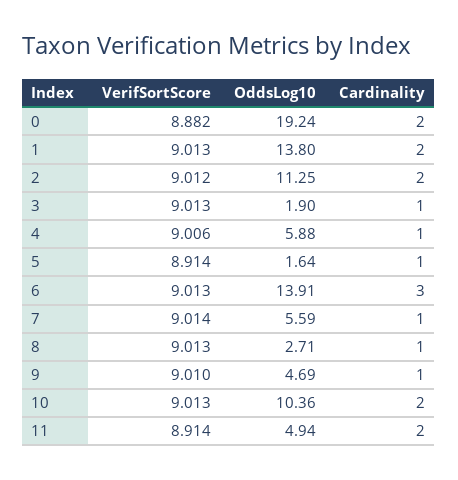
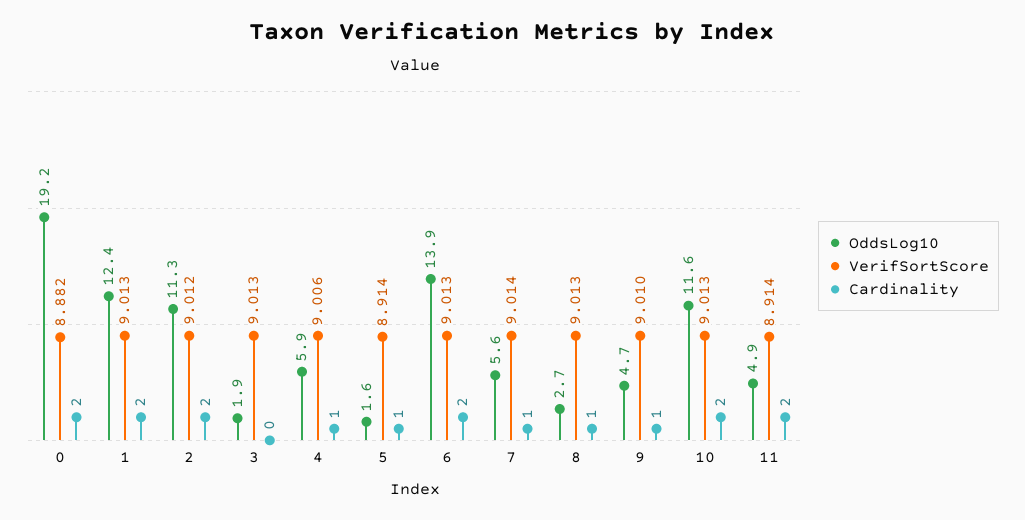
OddsLog10, 1: 13.8 -> 12.4
Cardinality, 3: 1 -> 0
Cardinality, 6: 3 -> 2
OddsLog10, 10: 10.36 -> 11.6

